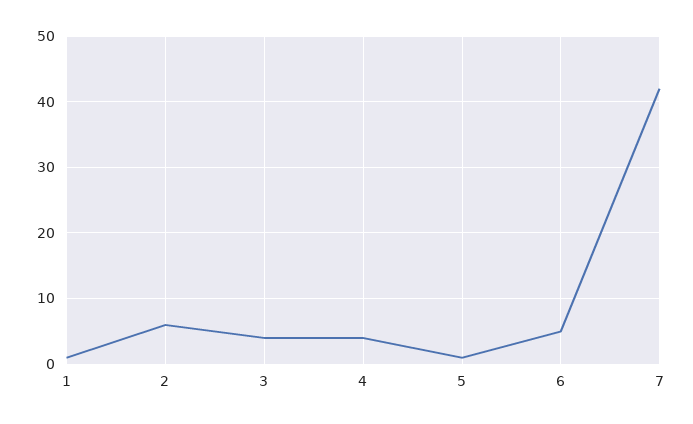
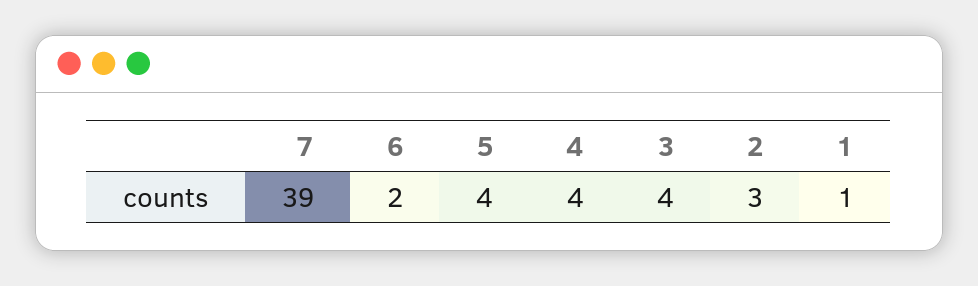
2: 6 -> 3
5: 1 -> 4
6: 5 -> 2
7: 42 -> 39

